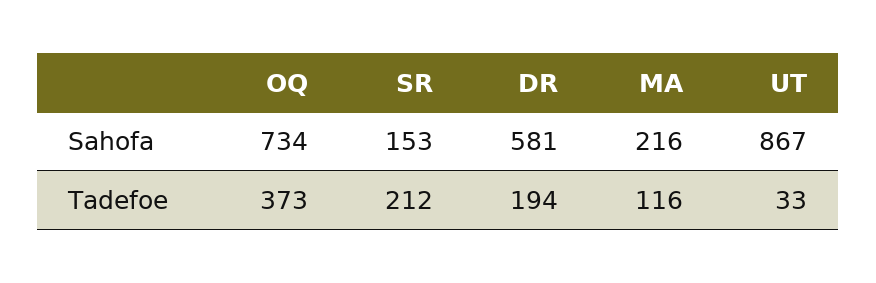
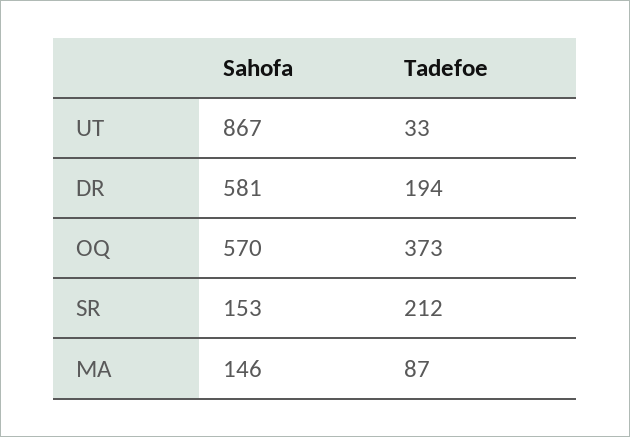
OQ, Sahofa: 734 -> 570
MA, Sahofa: 216 -> 146
MA, Tadefoe: 116 -> 87

